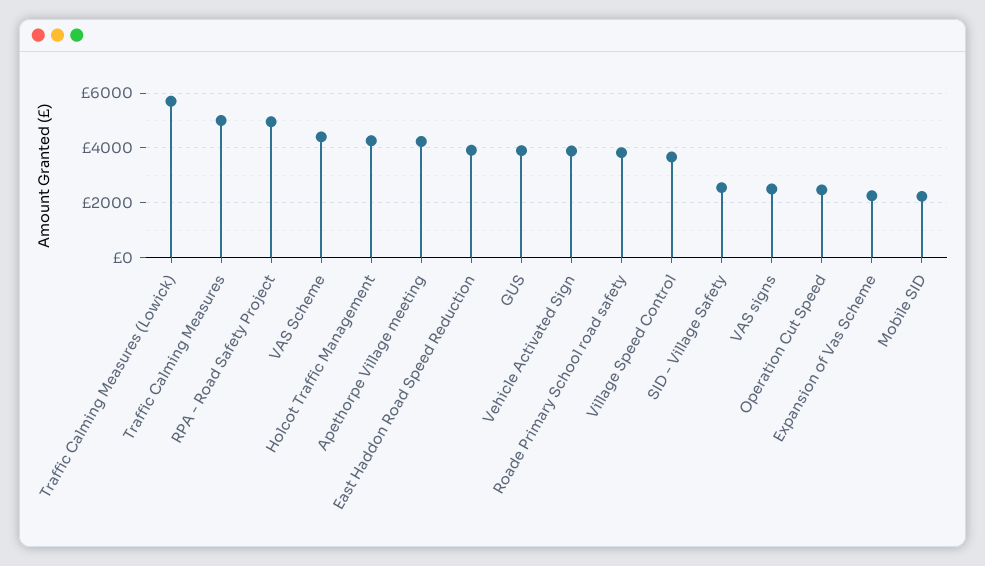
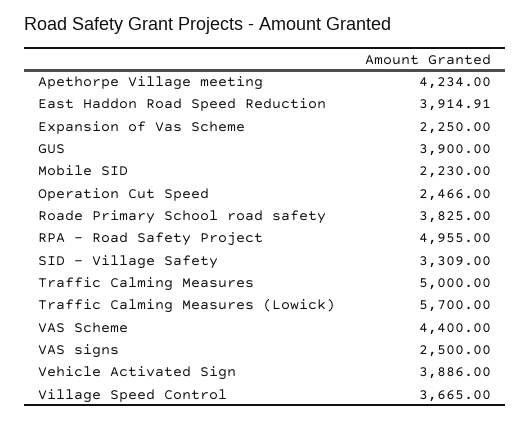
Holcot Traffic Management: 4250 -> none
SID - Village Safety: 2500 -> 3309

